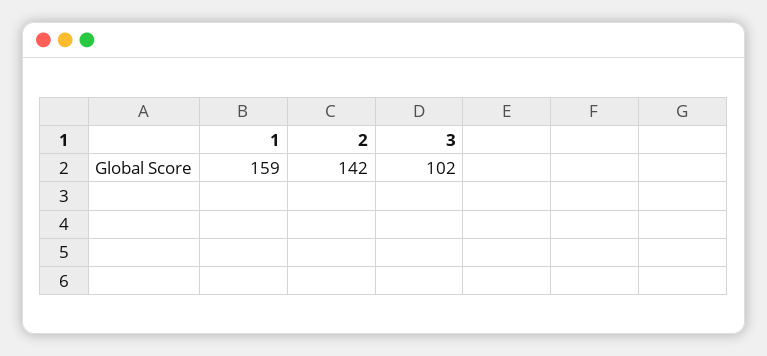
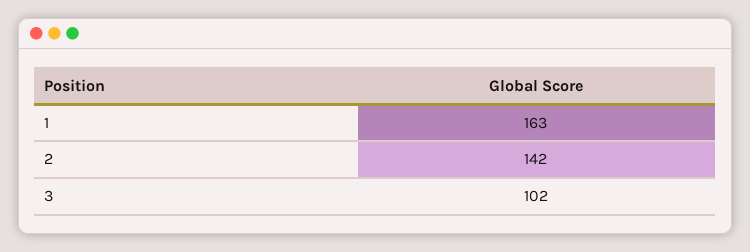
1: 159 -> 163

